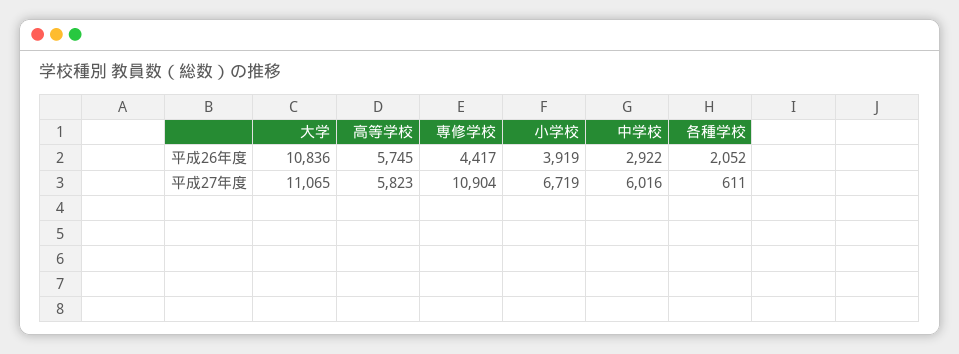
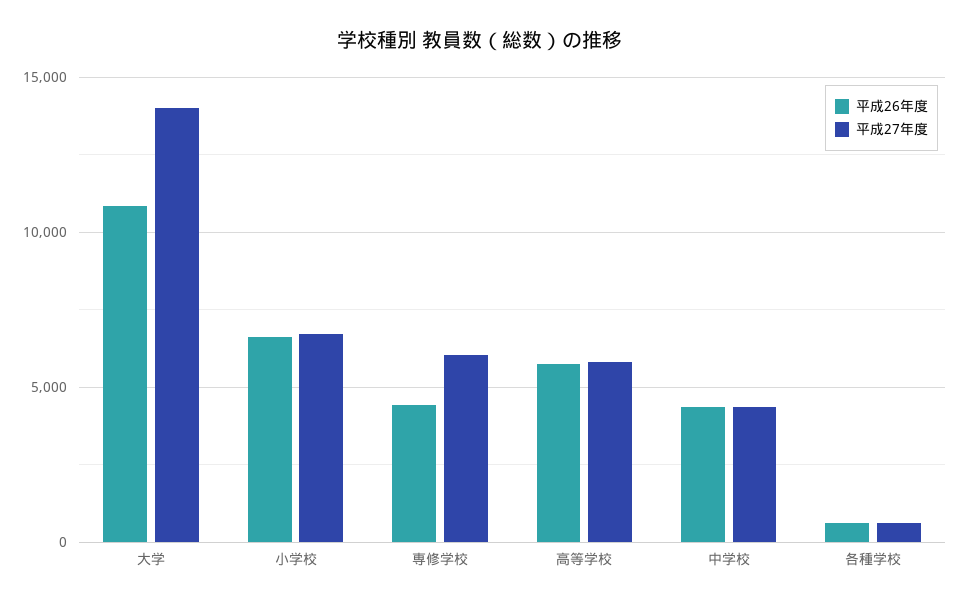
平成26年度, 小学校: 3919 -> 6500
平成26年度, 中学校: 2922 -> 4500
平成26年度, 各種学校: 2052 -> 500
平成27年度, 大学: 11065 -> 14000
平成27年度, 専修学校: 10904 -> 6000
平成27年度, 中学校: 6016 -> 4500

